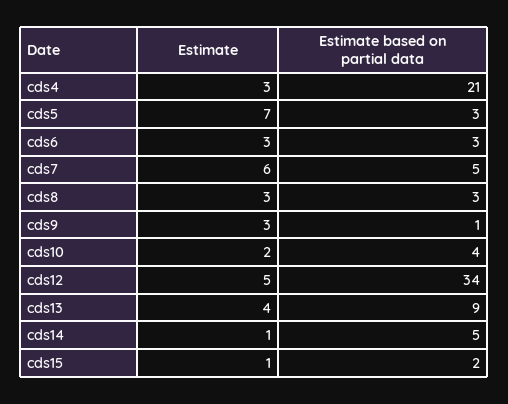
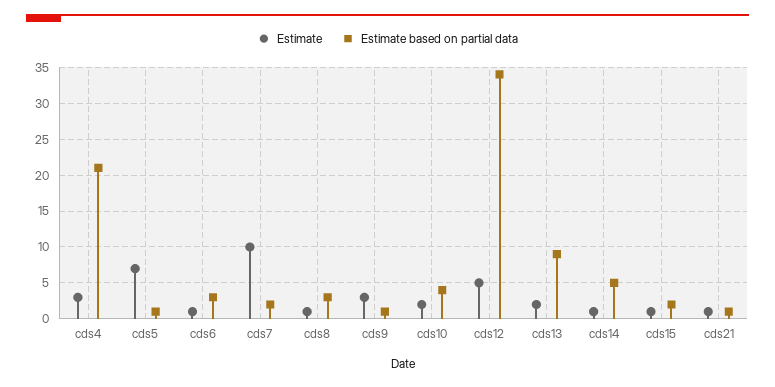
Estimate based on partial data, cds5: 3 -> 1
Estimate, cds6: 3 -> 1
Estimate, cds7: 6 -> 10
Estimate based on partial data, cds7: 5 -> 2
Estimate, cds8: 3 -> 1
Estimate, cds13: 4 -> 2
Estimate, cds21: none -> 1
Estimate based on partial data, cds21: none -> 1

